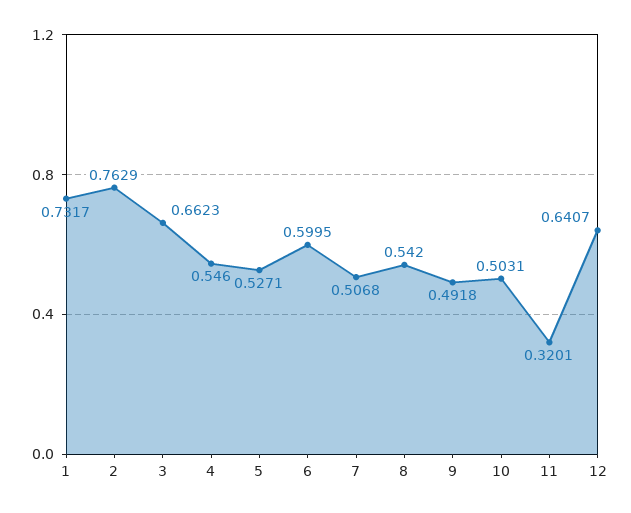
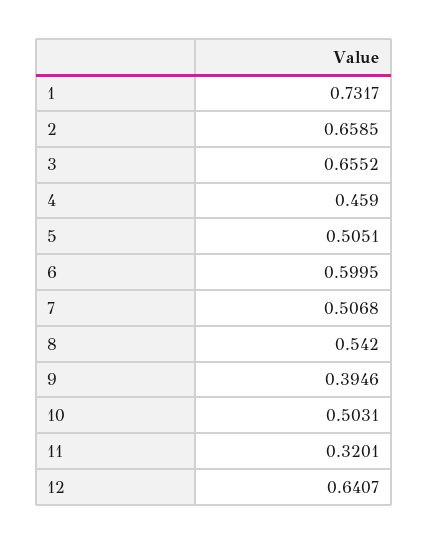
2: 0.7629 -> 0.6585
3: 0.6623 -> 0.6552
4: 0.546 -> 0.459
5: 0.5271 -> 0.5051
9: 0.4918 -> 0.3946

